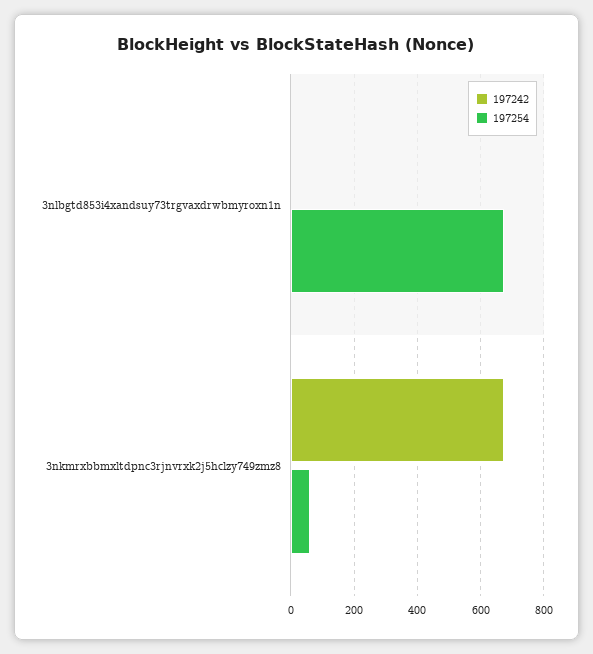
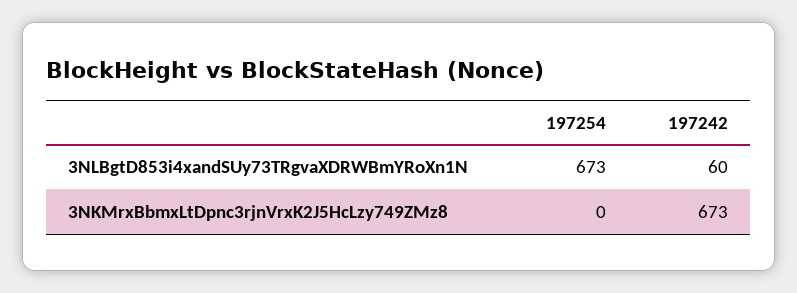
197242, 3nlbgtd853i4xandsuy73trgvaxdrwbmyroxn1n: 0 -> 60
197254, 3nkmrxbbmxltdpnc3rjnvrxk2j5hclzy749zmz8: 60 -> 0

